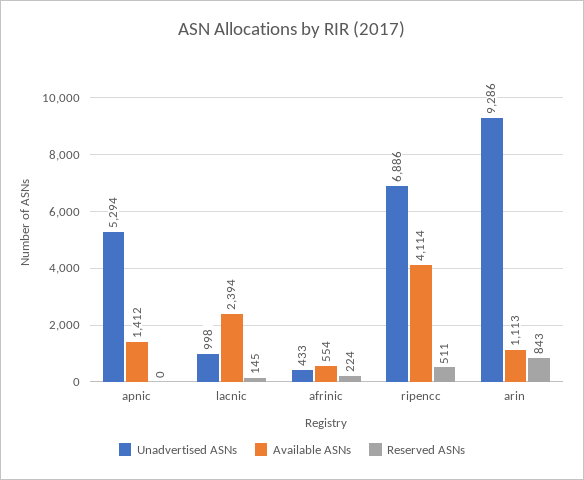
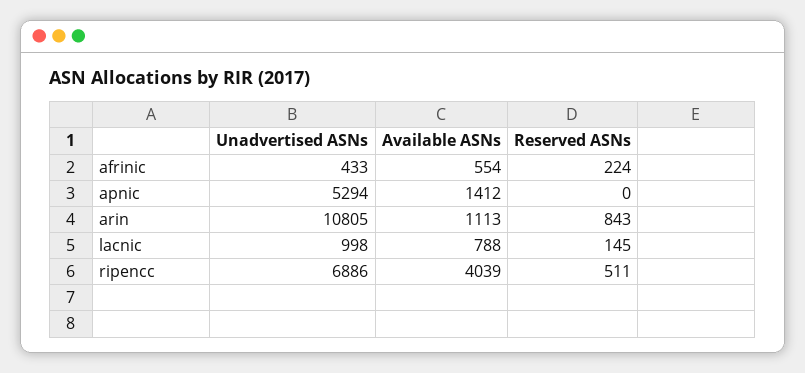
Available ASNs, lacnic: 2394 -> 788
Available ASNs, ripencc: 4114 -> 4039
Unadvertised ASNs, arin: 9286 -> 10805

